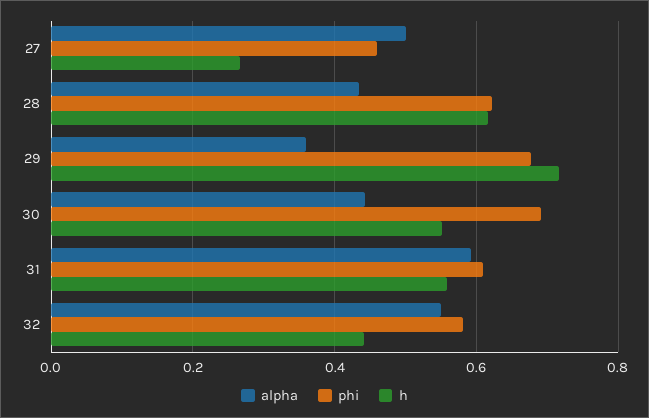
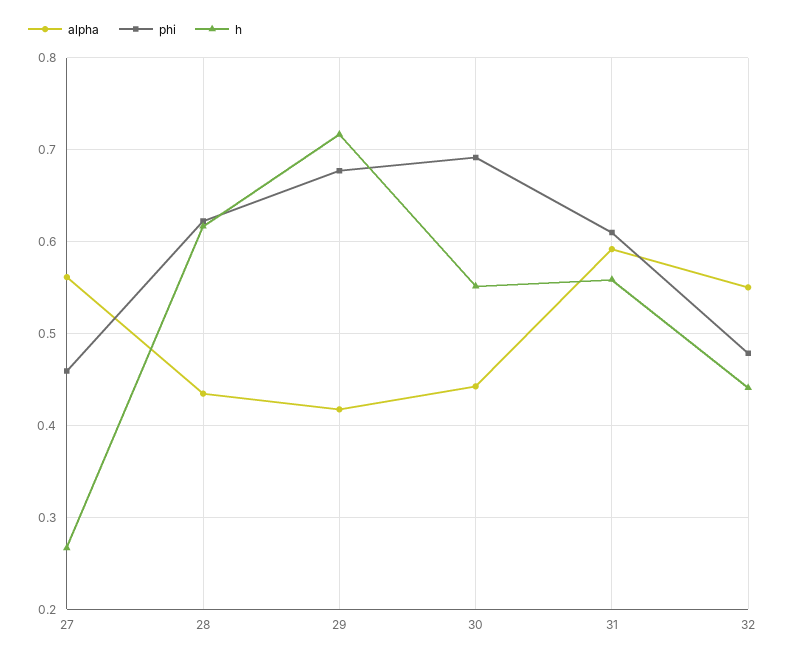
alpha, 27: 0.5 -> 0.56
alpha, 29: 0.36 -> 0.42
phi, 32: 0.58 -> 0.48

